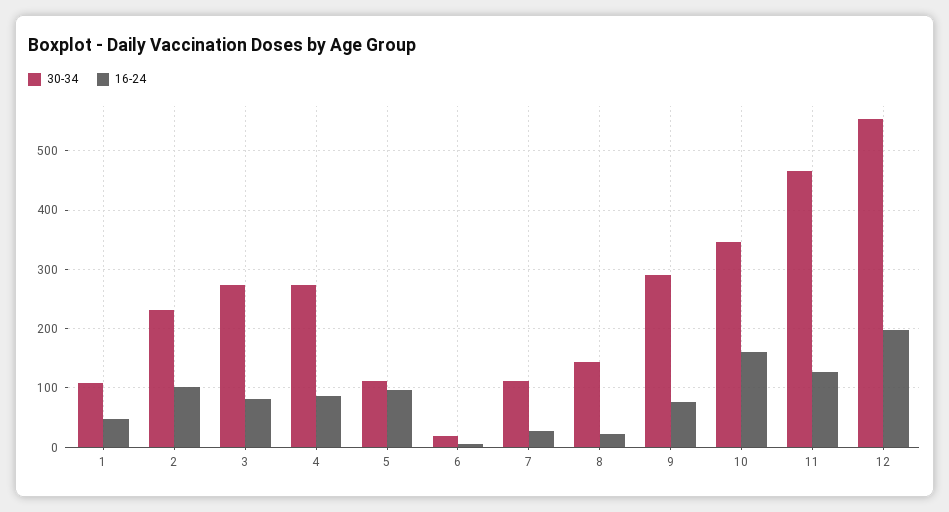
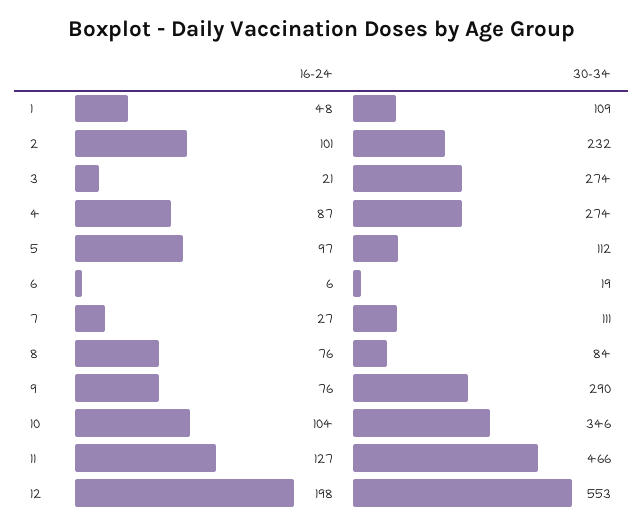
16-24, 3: 80 -> 21
30-34, 8: 140 -> 84
16-24, 8: 20 -> 76
16-24, 10: 160 -> 104

